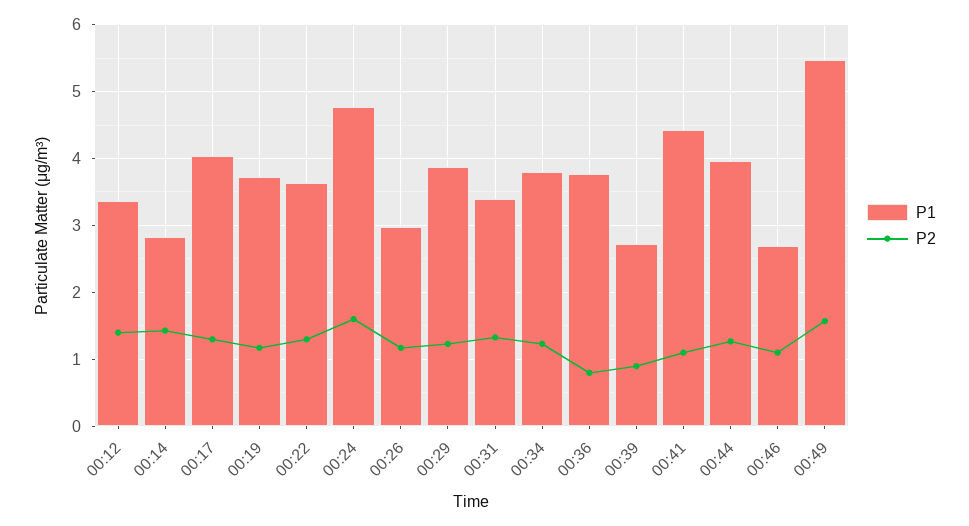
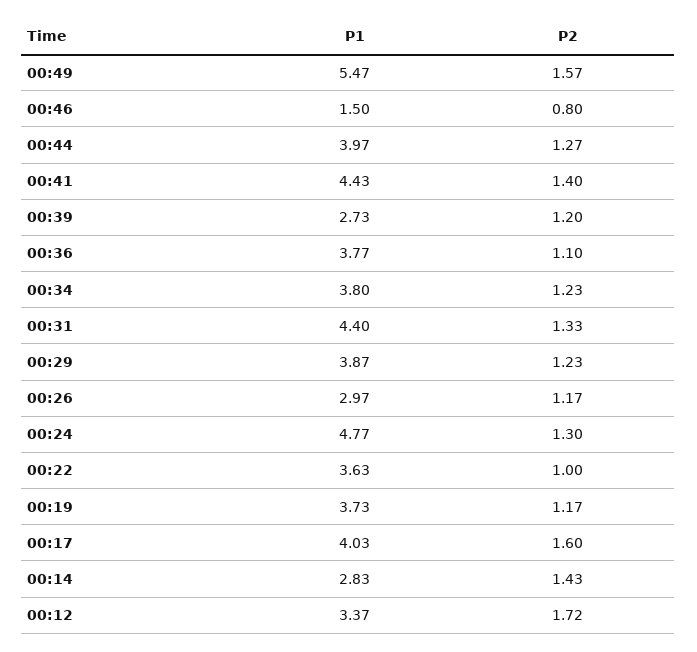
P2, 00:12: 1.4 -> 1.72
P2, 00:17: 1.3 -> 1.6
P2, 00:22: 1.3 -> 1
P2, 00:24: 1.6 -> 1.3
P1, 00:31: 3.4 -> 4.4
P2, 00:36: 0.8 -> 1.1
P2, 00:39: 0.9 -> 1.2
P2, 00:41: 1.1 -> 1.4
P1, 00:46: 2.7 -> 1.5
P2, 00:46: 1.1 -> 0.8

